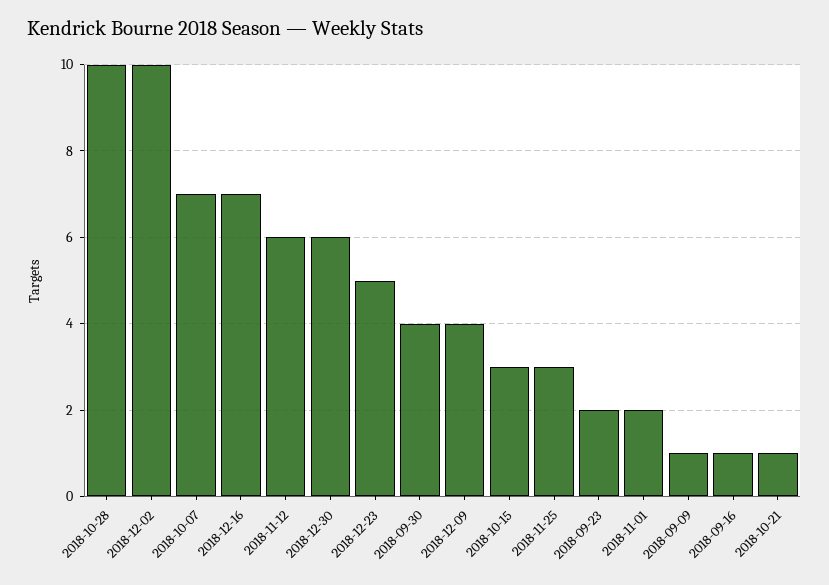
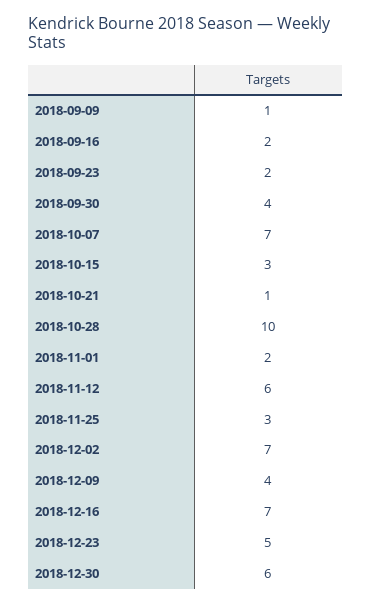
2018-12-02: 10 -> 7
2018-09-16: 1 -> 2

